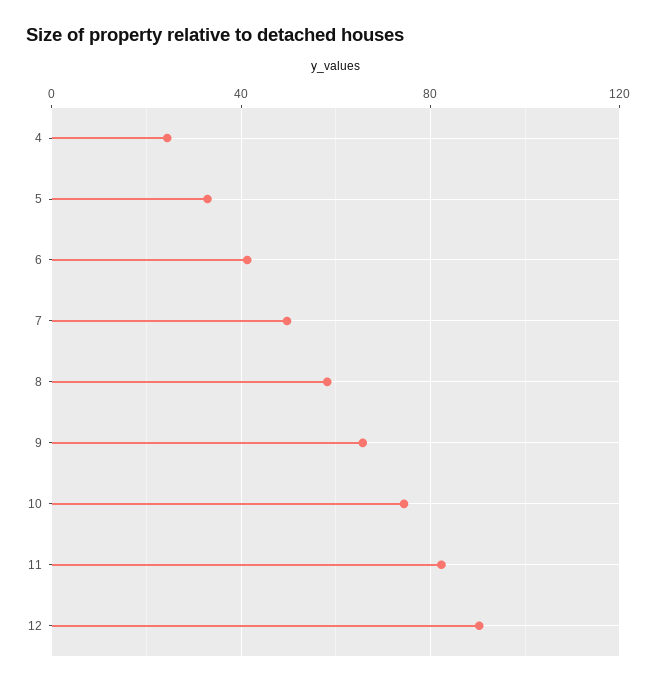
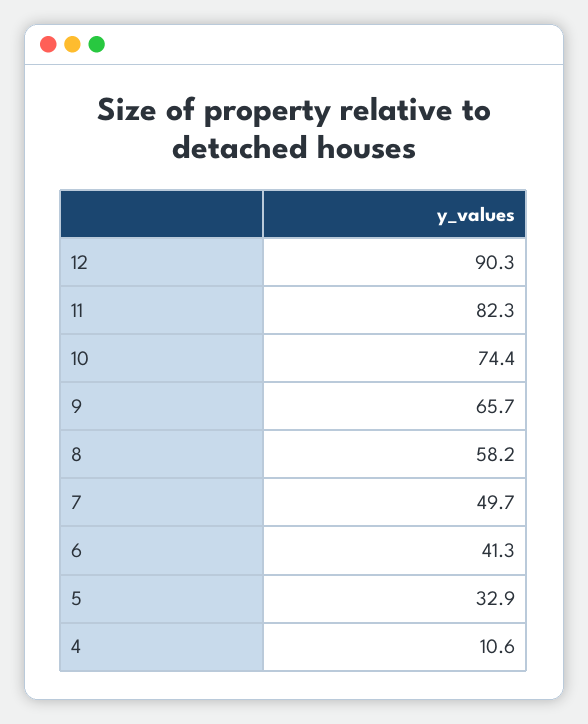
4: 25 -> 10.6

